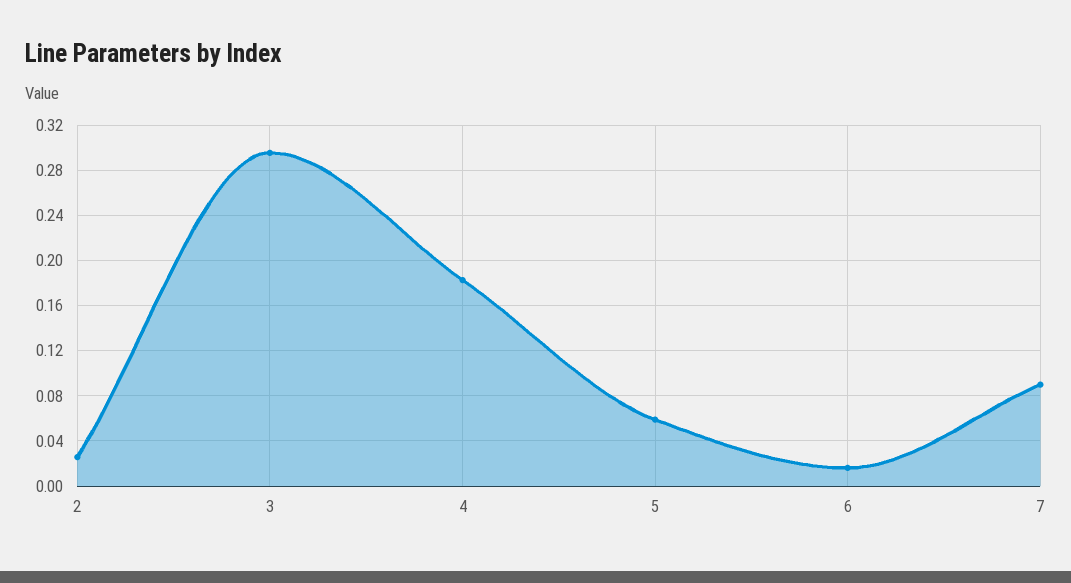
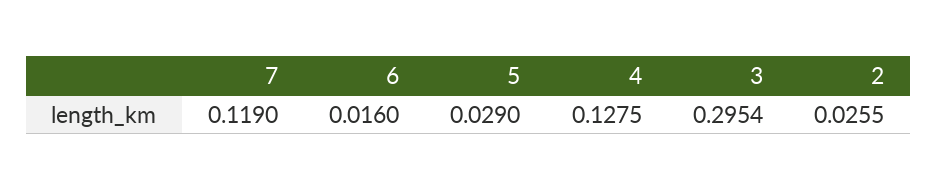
4: 0.18 -> 0.1275
5: 0.06 -> 0.029
7: 0.09 -> 0.119

